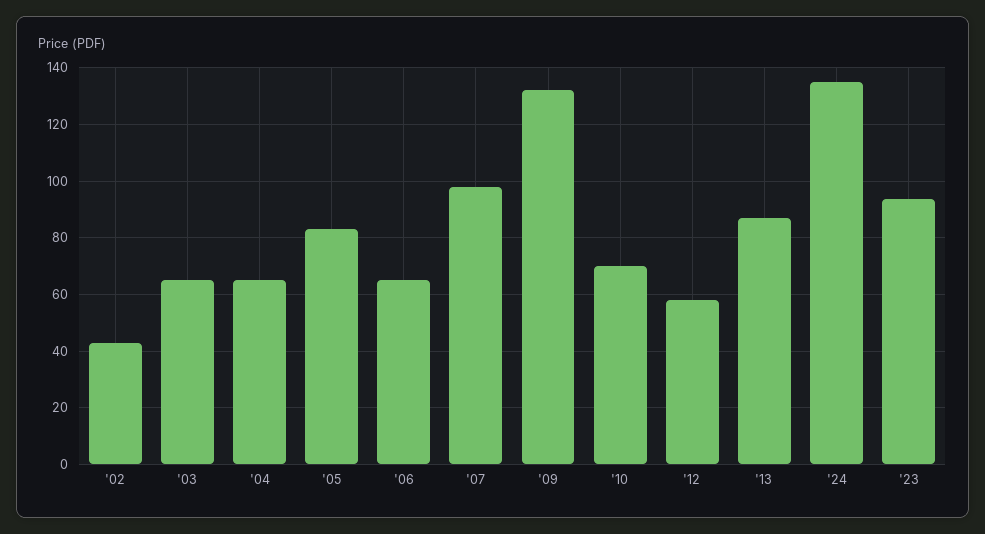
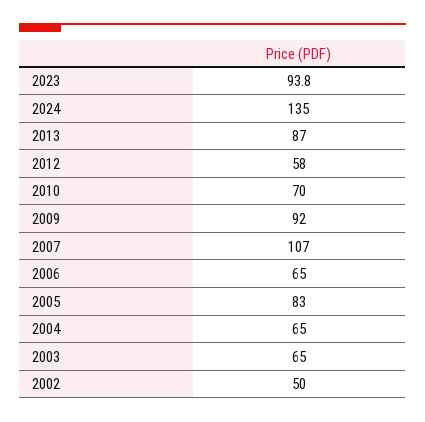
'02: 42.5 -> 50
'07: 97.5 -> 107
'09: 132.5 -> 92

